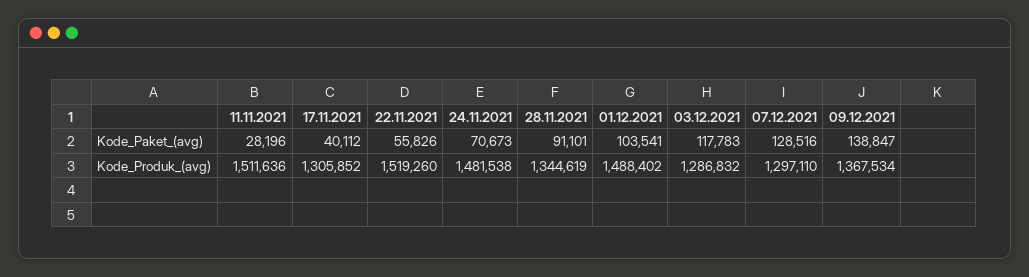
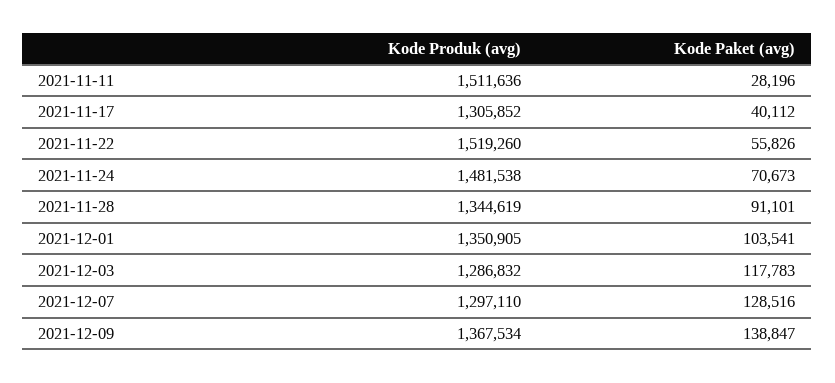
01.12.2021, Kode_Produk_(avg): 1488402 -> 1350905

